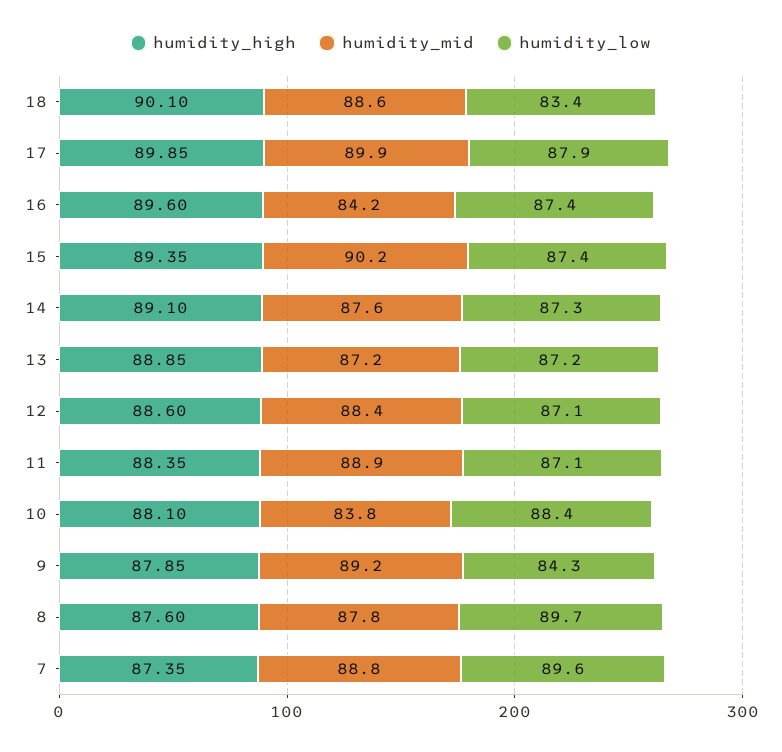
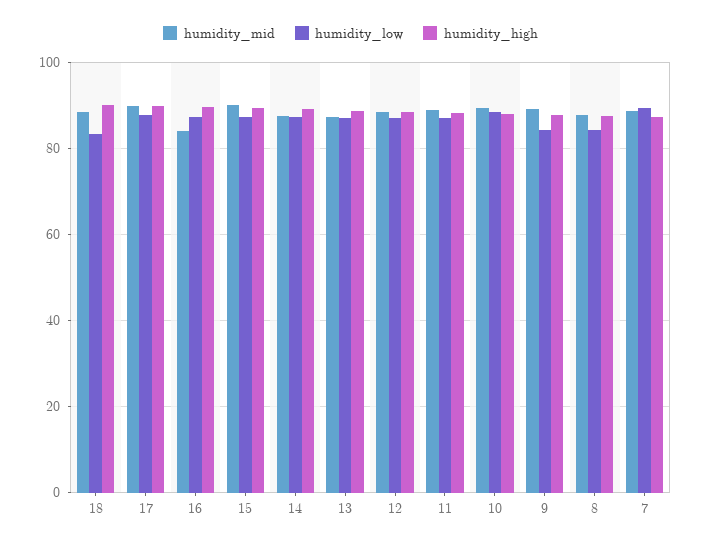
humidity_mid, 10: 83.8 -> 90
humidity_low, 8: 89.7 -> 84

